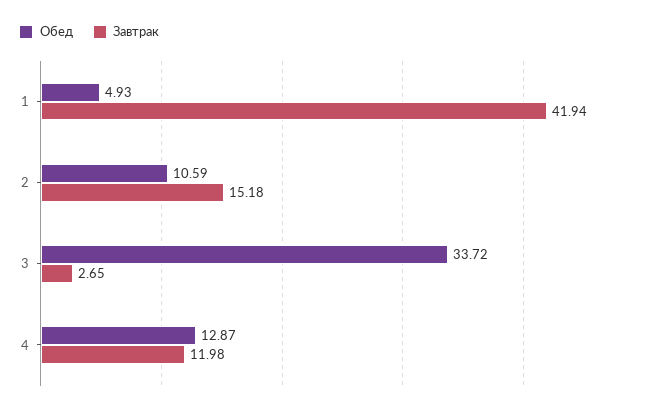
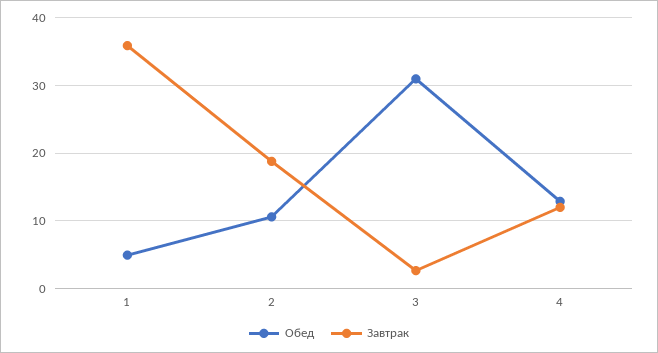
Завтрак, 1: 41.94 -> 36
Завтрак, 2: 15.18 -> 19
Обед, 3: 33.72 -> 31

